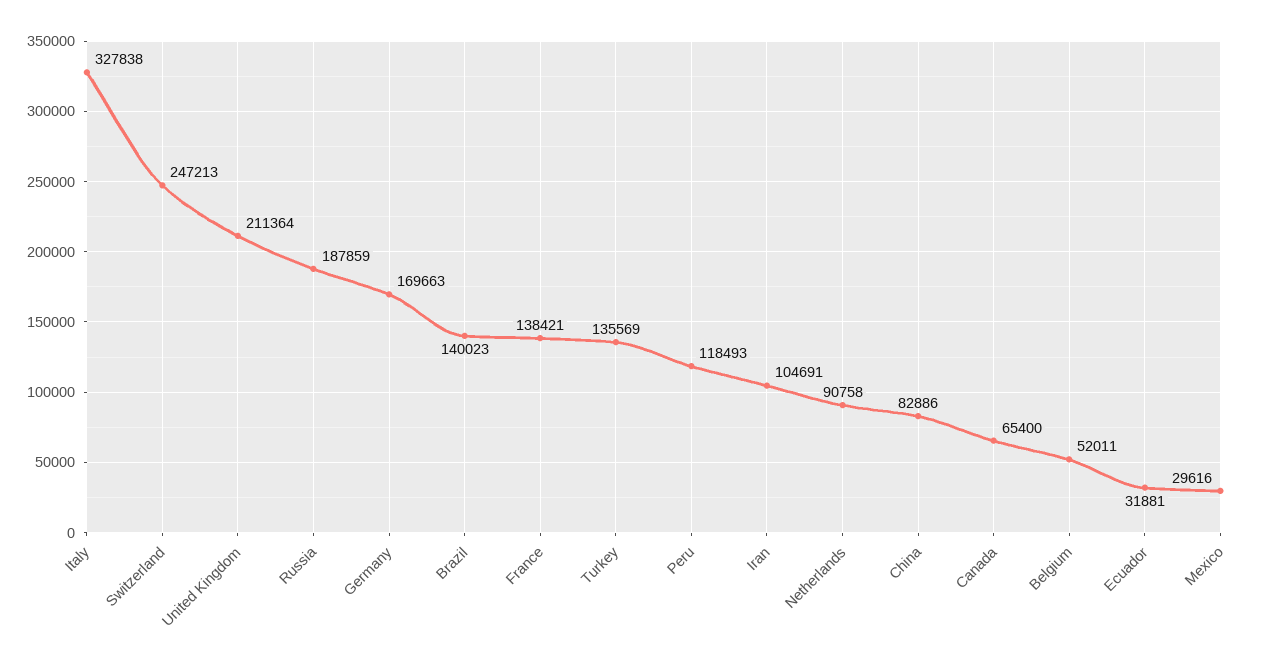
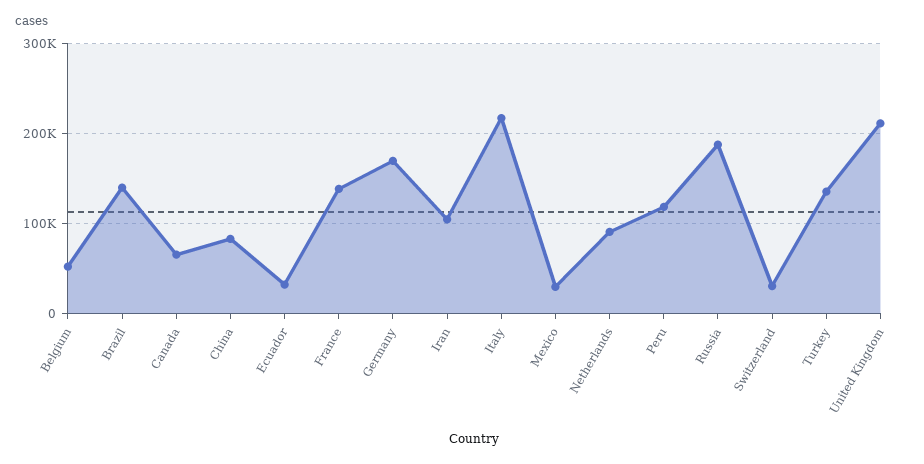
Italy: 327838 -> 220000
Switzerland: 247213 -> 30000

